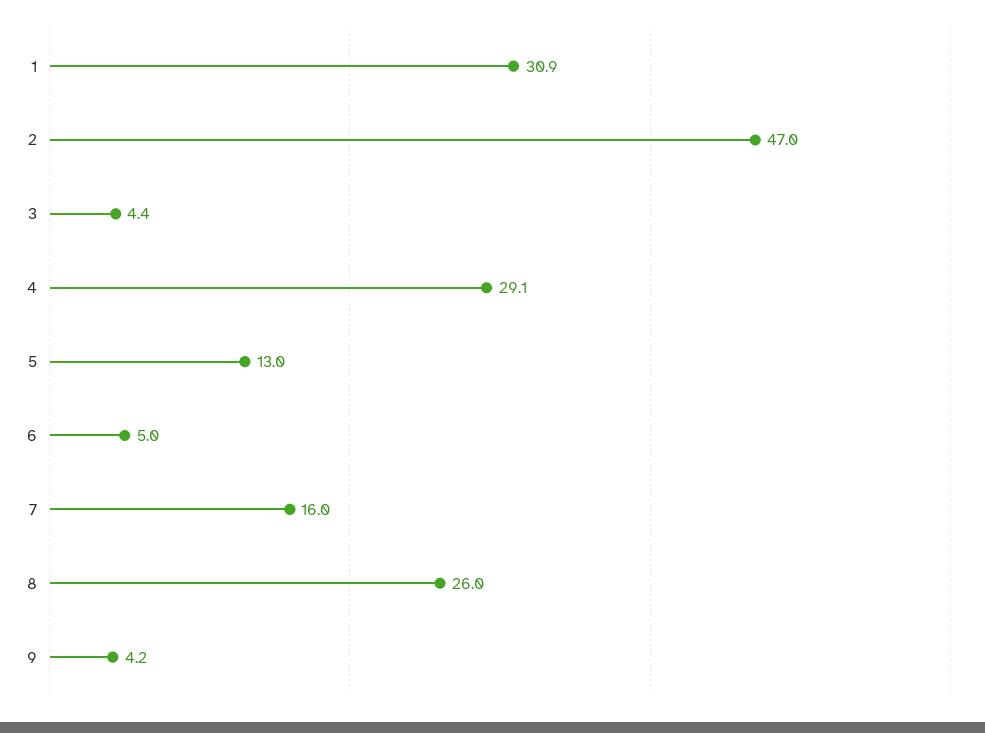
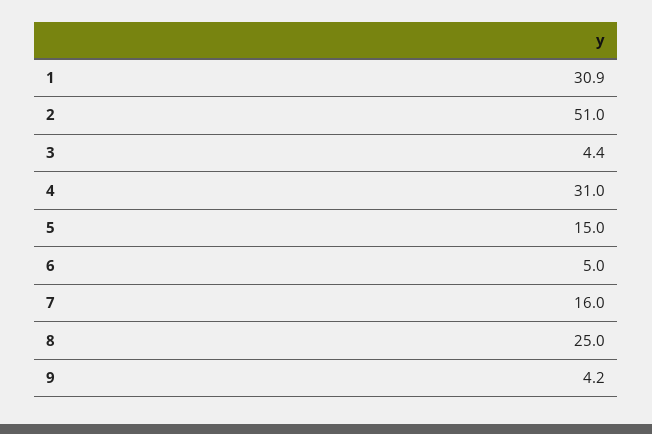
2: 47 -> 51
4: 29.1 -> 31
5: 13 -> 15
8: 26 -> 25

